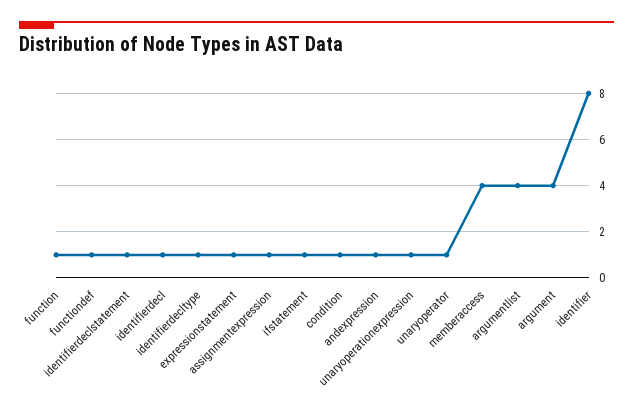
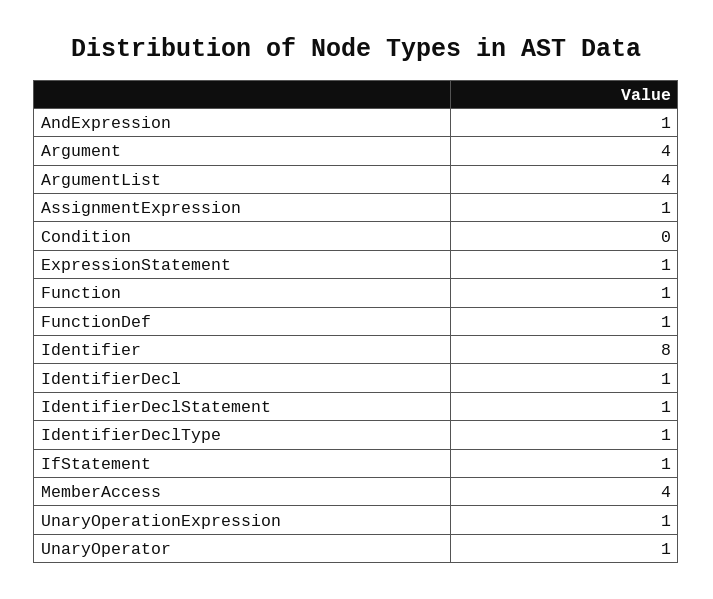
condition: 1 -> 0

